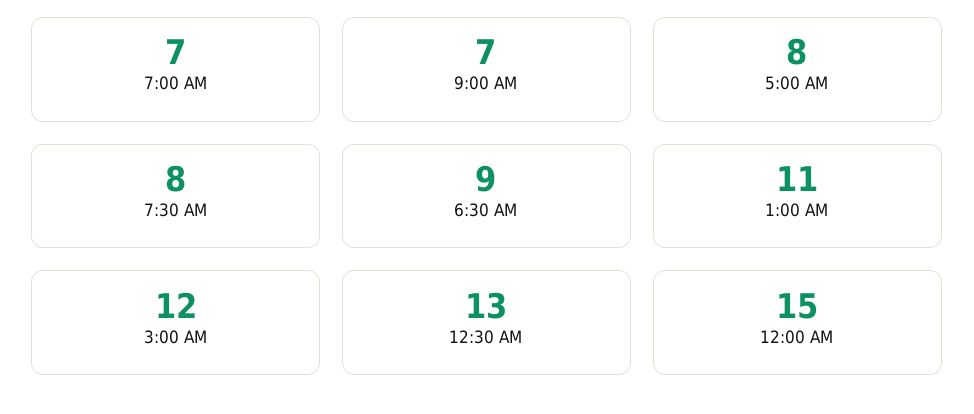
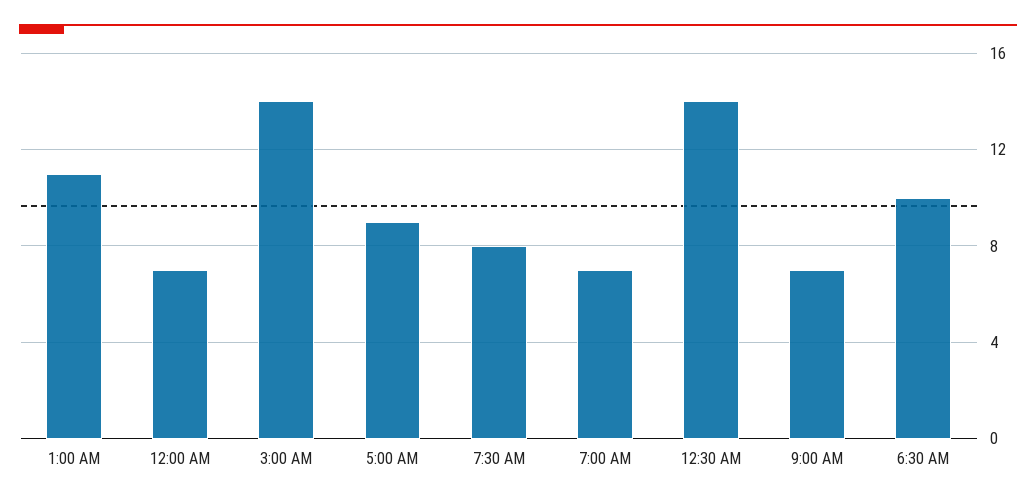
5:00 AM: 8 -> 9
6:30 AM: 9 -> 10
3:00 AM: 12 -> 14
12:30 AM: 13 -> 14
12:00 AM: 15 -> 7

